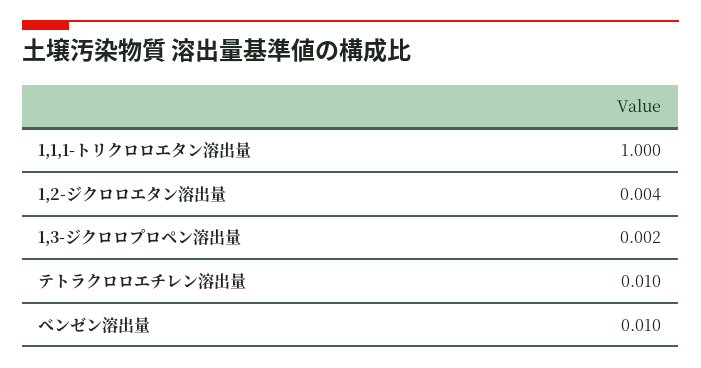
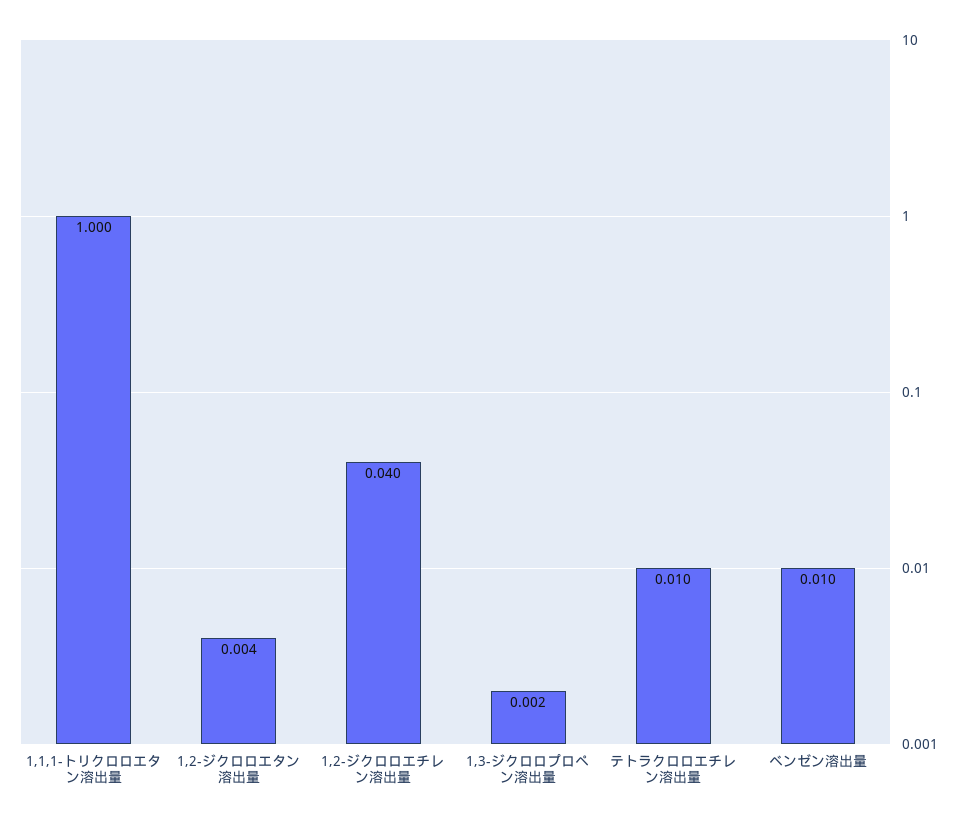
1,2-ジクロロエチレン溶出量: none -> 0.04

